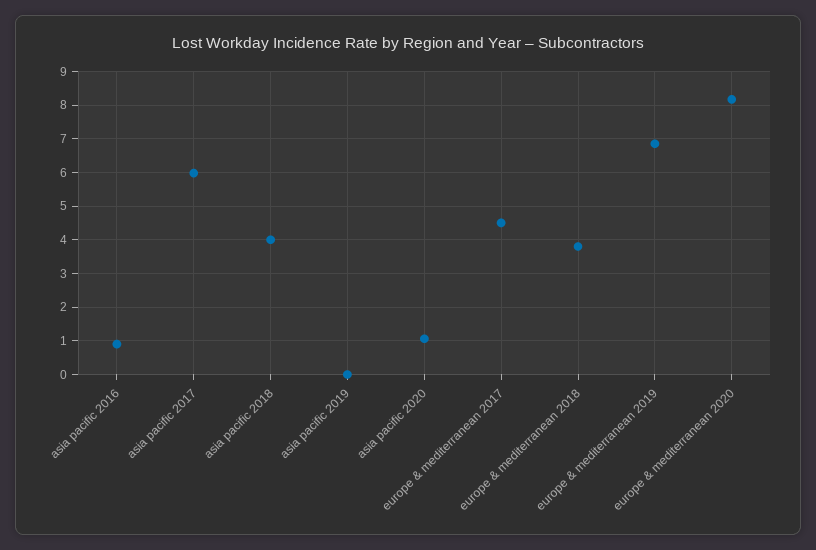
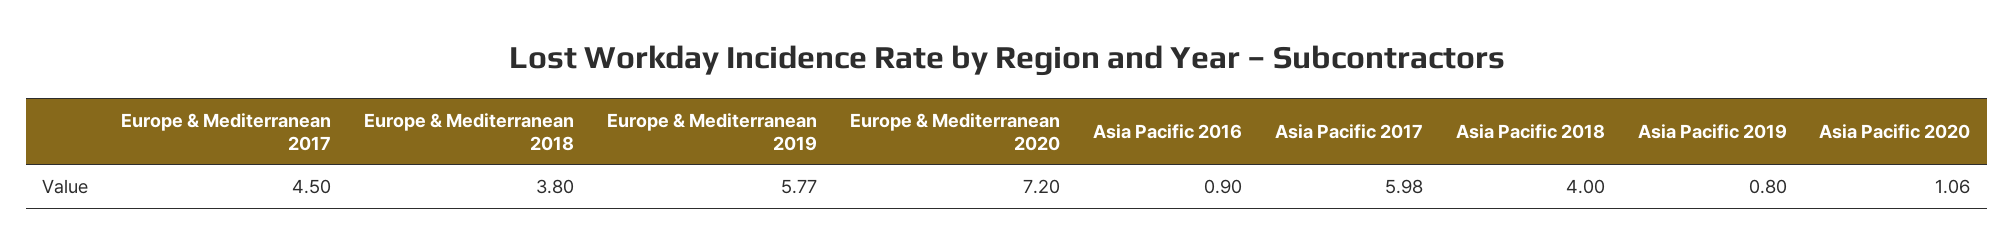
asia pacific 2019: 0 -> 0.8
europe & mediterranean 2019: 6.8 -> 5.77
europe & mediterranean 2020: 8.2 -> 7.2

